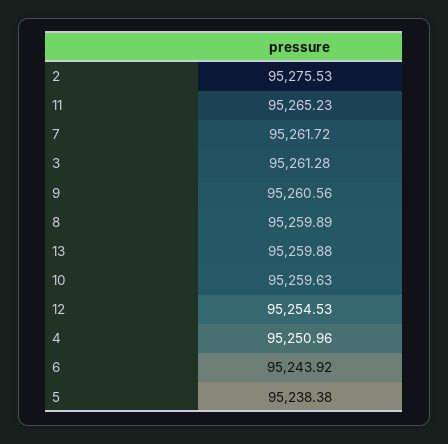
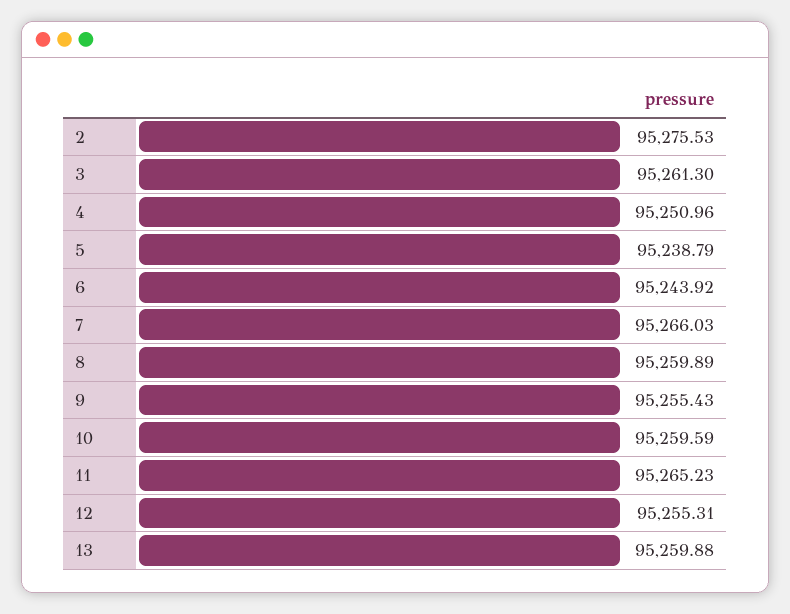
7: 95261.72 -> 95266.03
3: 95261.28 -> 95261.3
9: 95260.56 -> 95255.43
10: 95259.63 -> 95259.59
12: 95254.53 -> 95255.31
5: 95238.38 -> 95238.79

